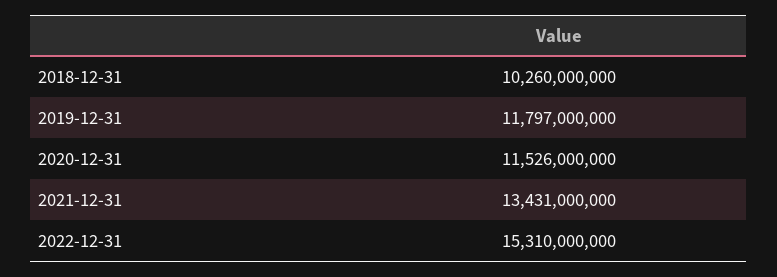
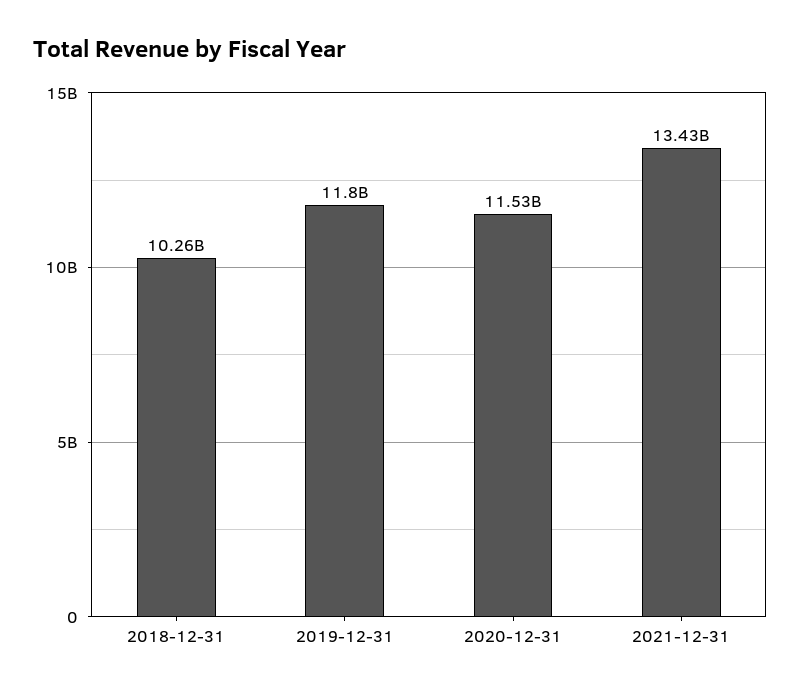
2022-12-31: 15310000000 -> none

